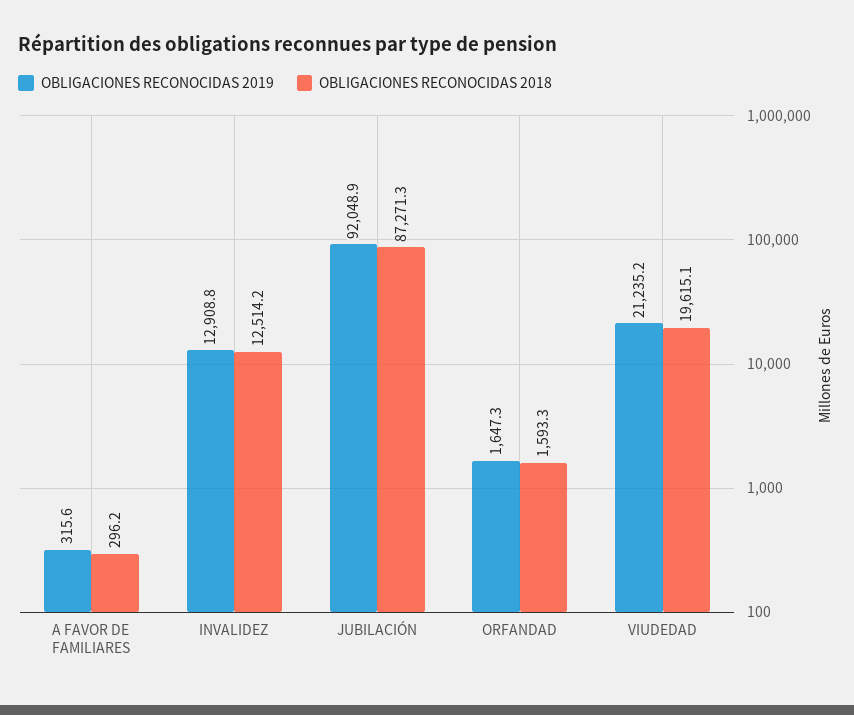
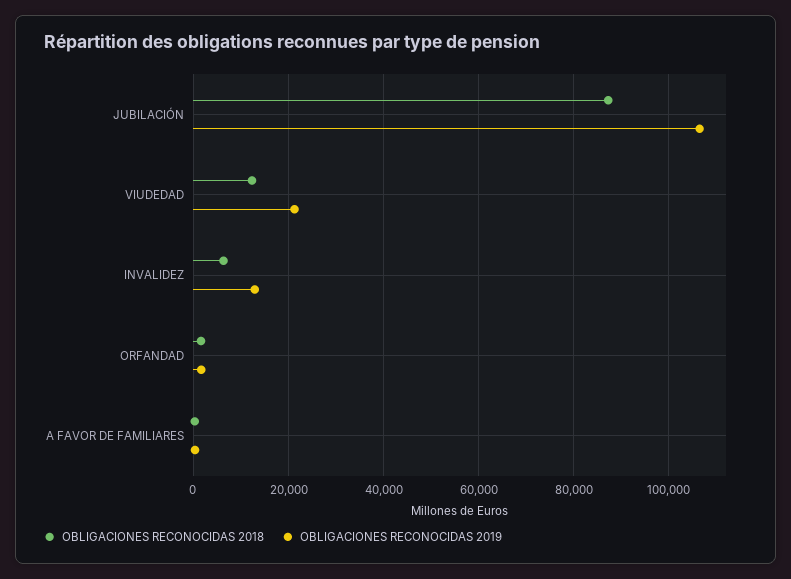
OBLIGACIONES RECONOCIDAS 2018, INVALIDEZ: 12514.2 -> 6000
OBLIGACIONES RECONOCIDAS 2019, JUBILACIÓN: 92048.9 -> 106000
OBLIGACIONES RECONOCIDAS 2018, VIUDEDAD: 19615.1 -> 12000

